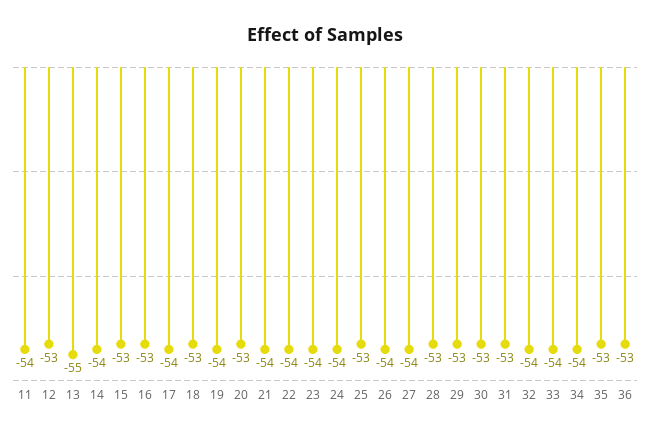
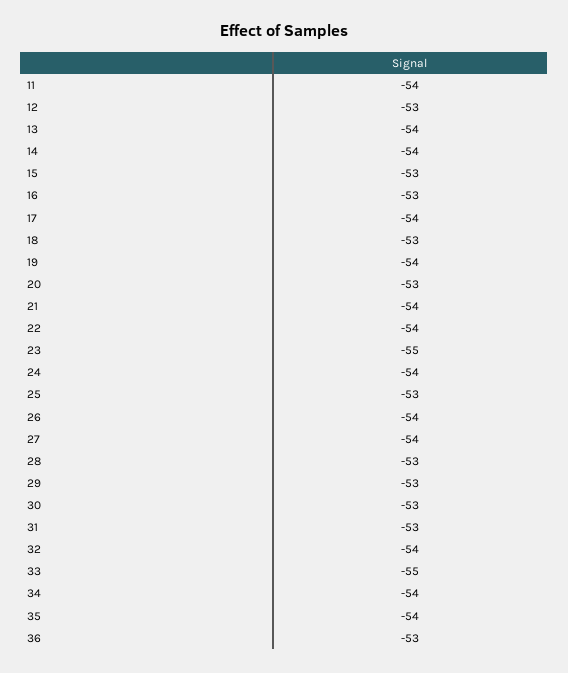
13: -55 -> -54
23: -54 -> -55
33: -54 -> -55
35: -53 -> -54

